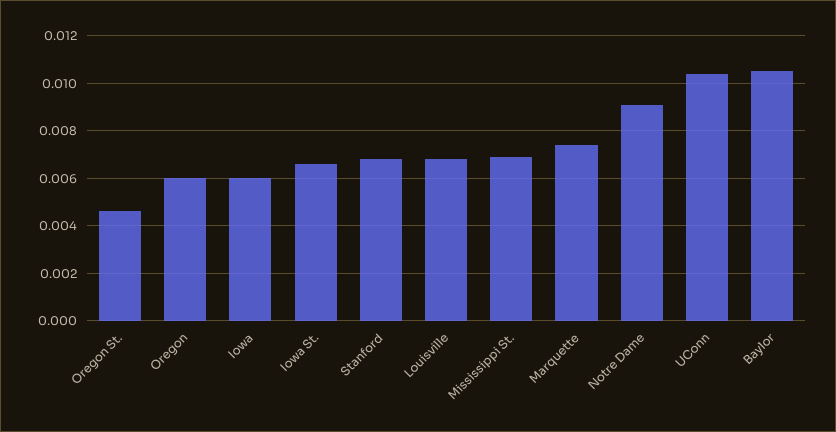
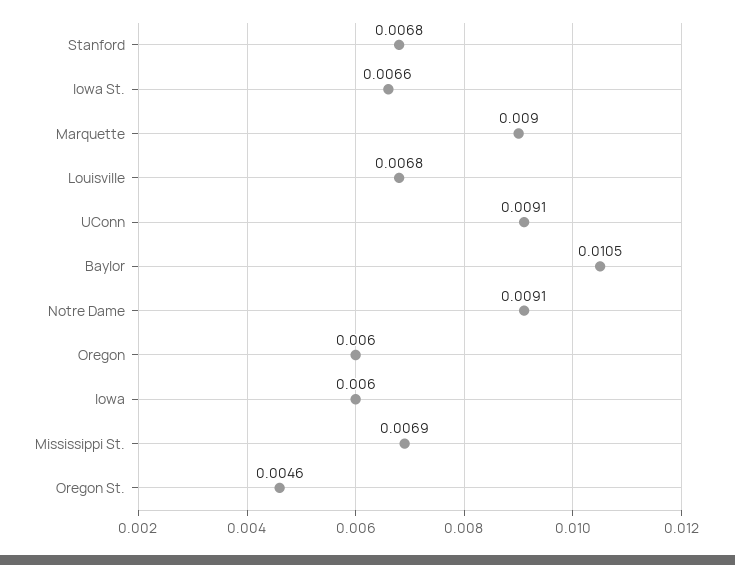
Marquette: 0.0075 -> 0.009
UConn: 0.0105 -> 0.0091

